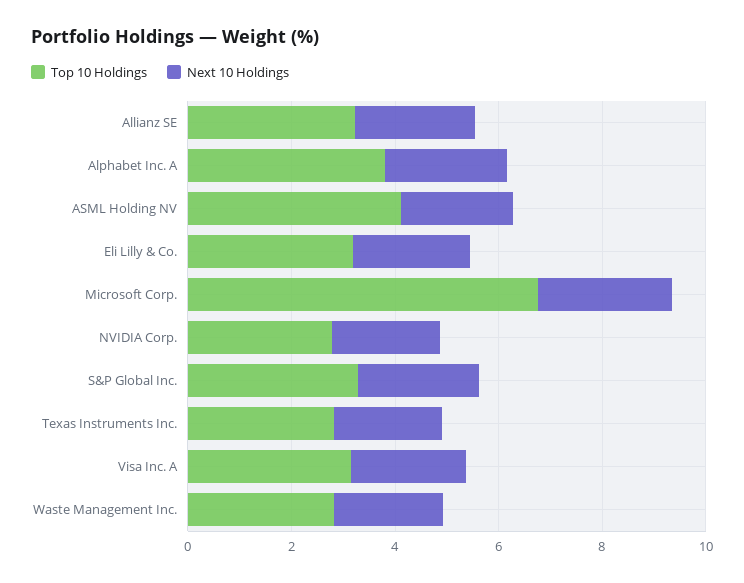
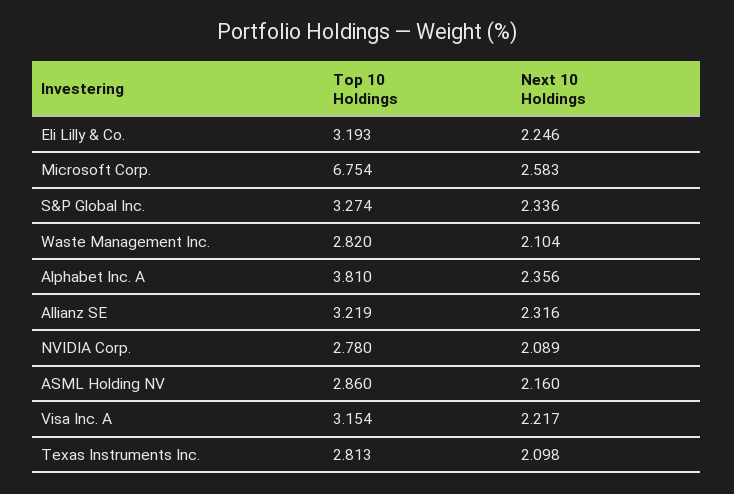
Top 10 Holdings, ASML Holding NV: 4 -> 2.86

